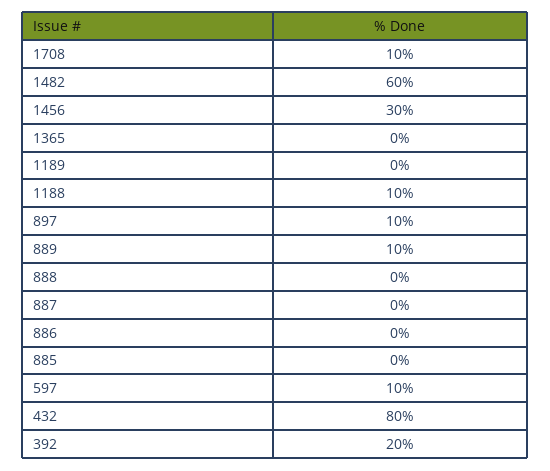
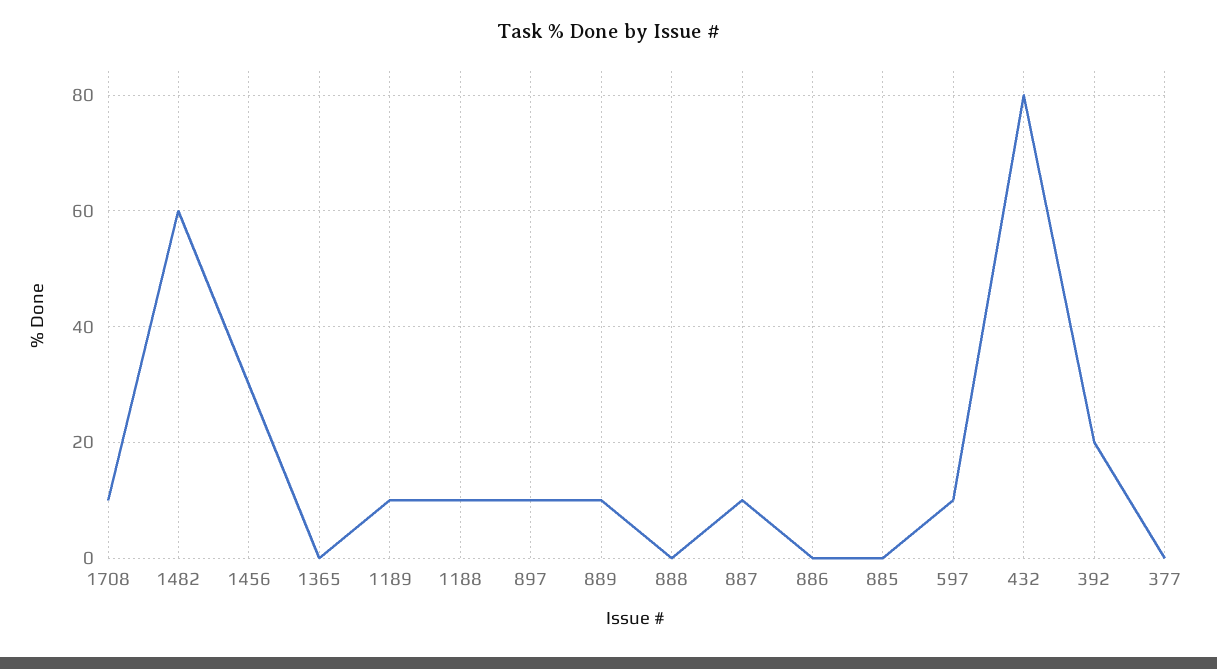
1189: 0 -> 10
887: 0 -> 10
377: none -> 0

